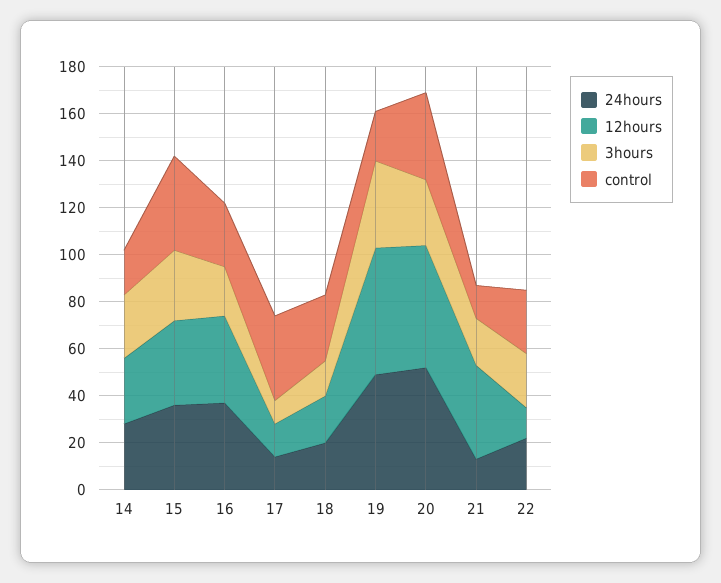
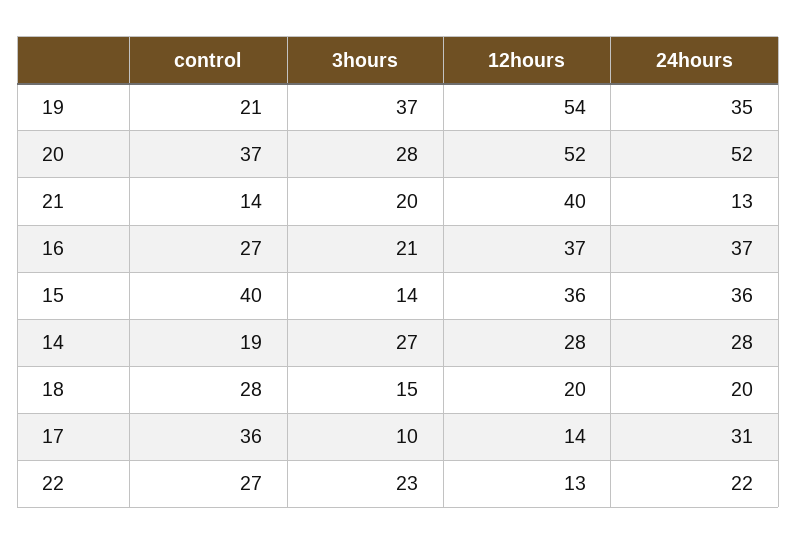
3hours, 15: 30 -> 14
24hours, 17: 15 -> 31
24hours, 19: 50 -> 35

